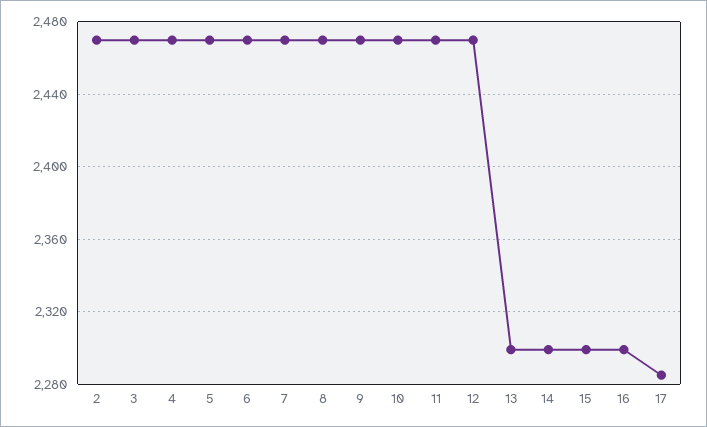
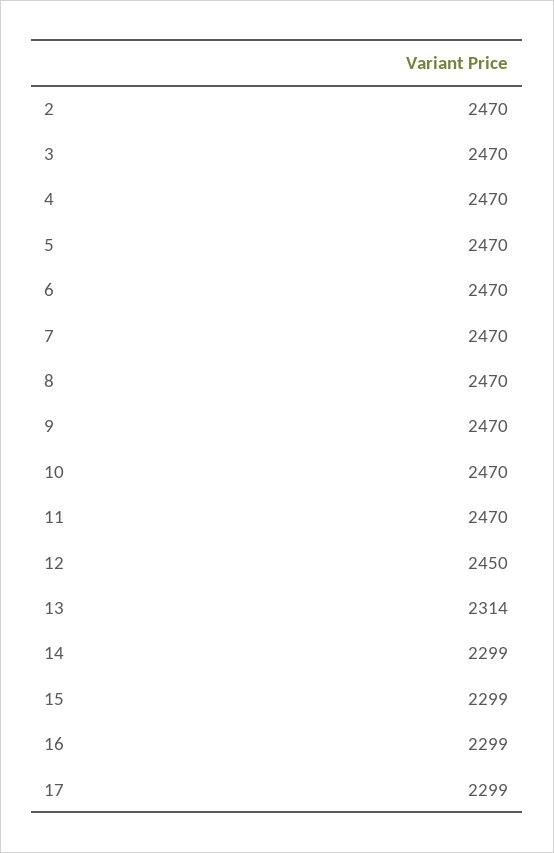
12: 2470 -> 2450
13: 2300 -> 2314
17: 2285 -> 2299

